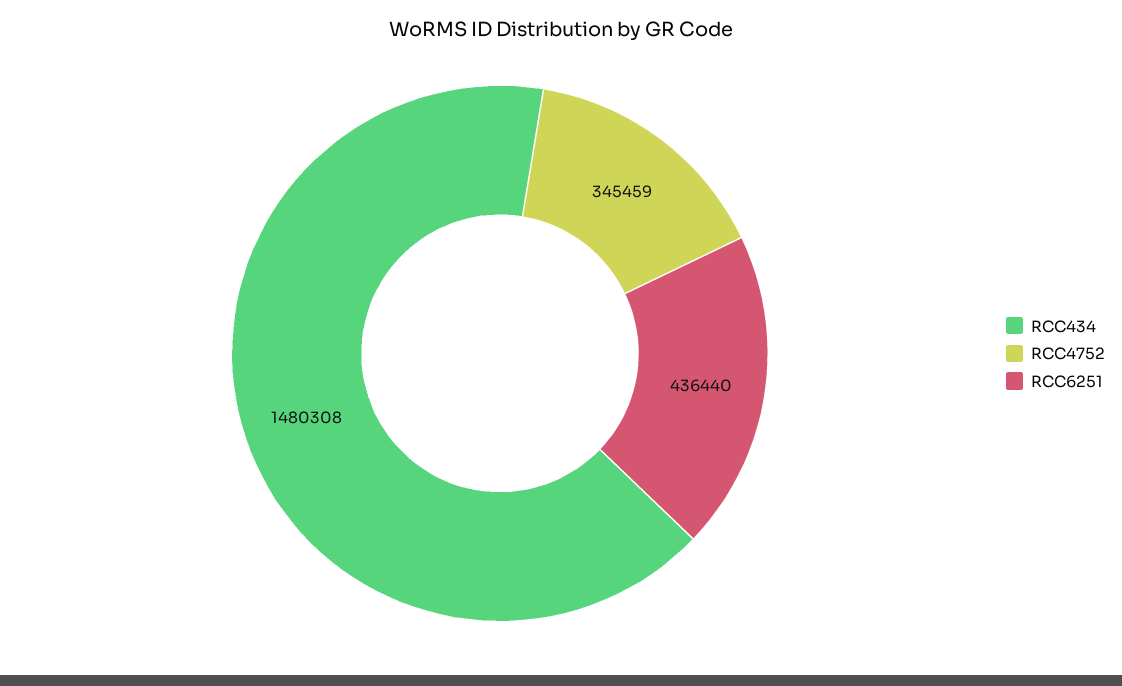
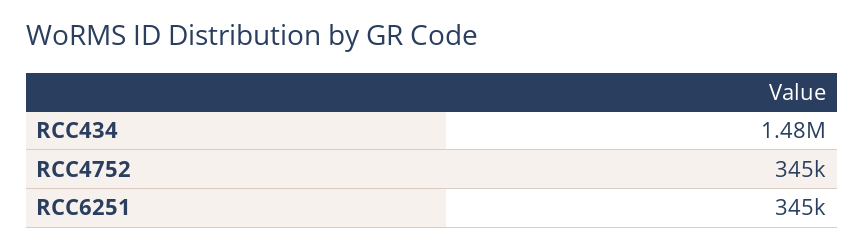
RCC6251: 436440 -> 345000

